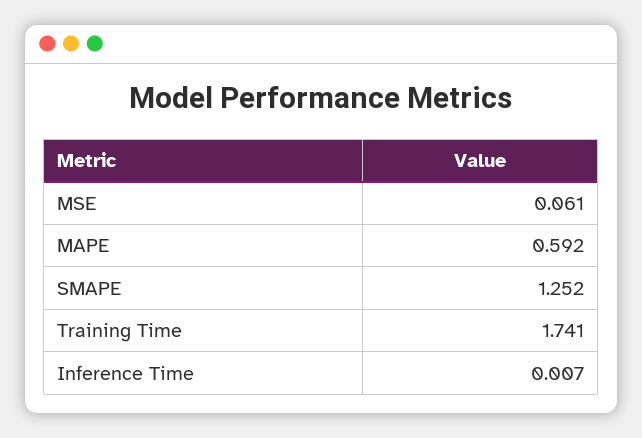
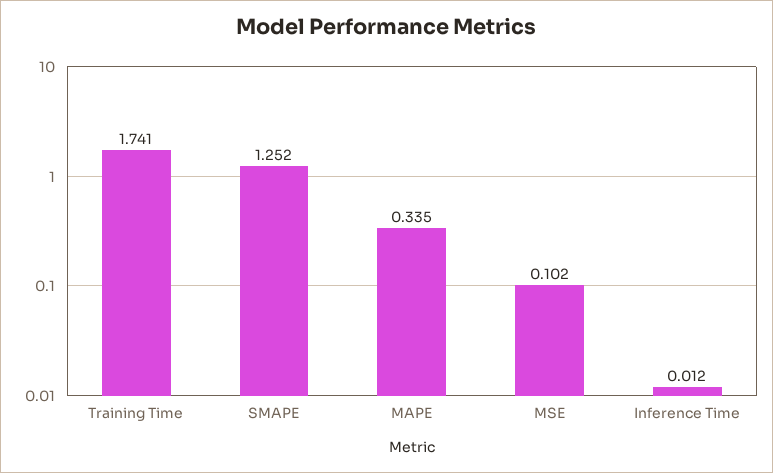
MSE: 0.061 -> 0.102
MAPE: 0.592 -> 0.335
Inference Time: 0.007 -> 0.012

